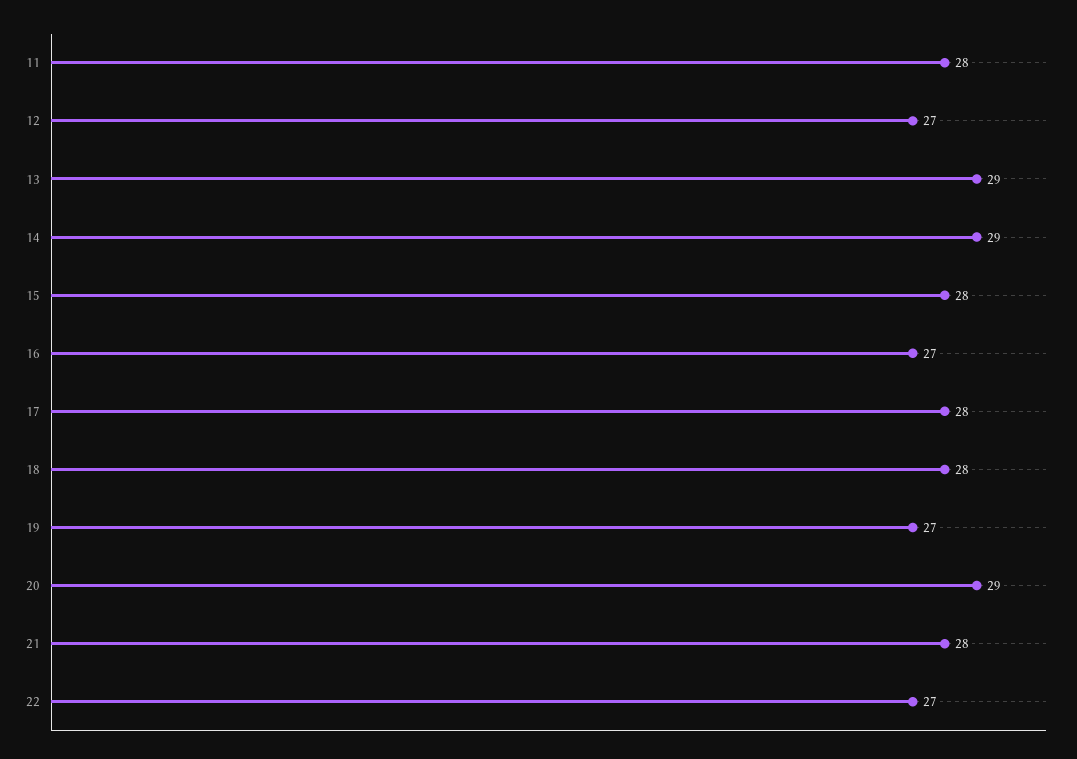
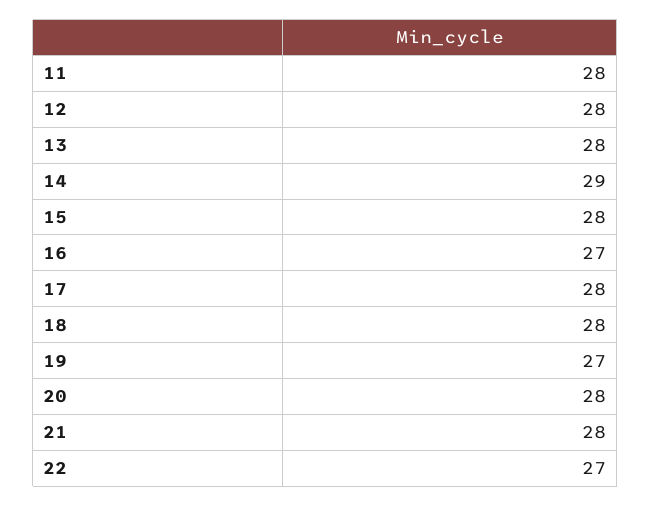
12: 27 -> 28
13: 29 -> 28
20: 29 -> 28

